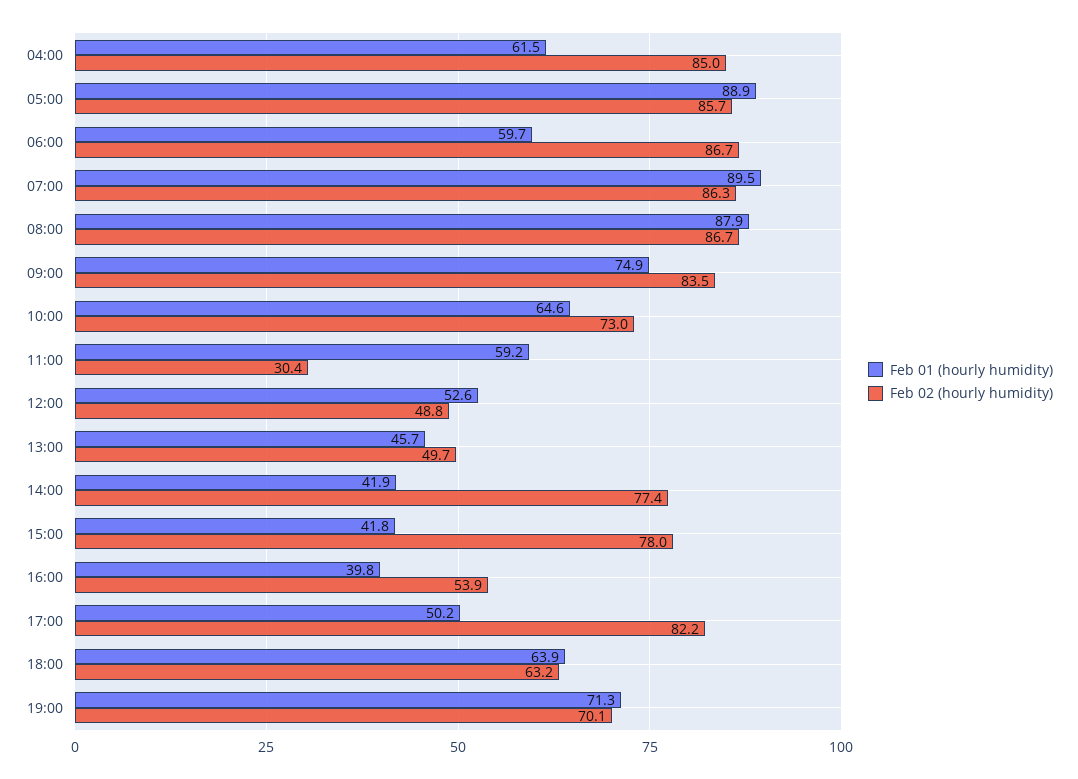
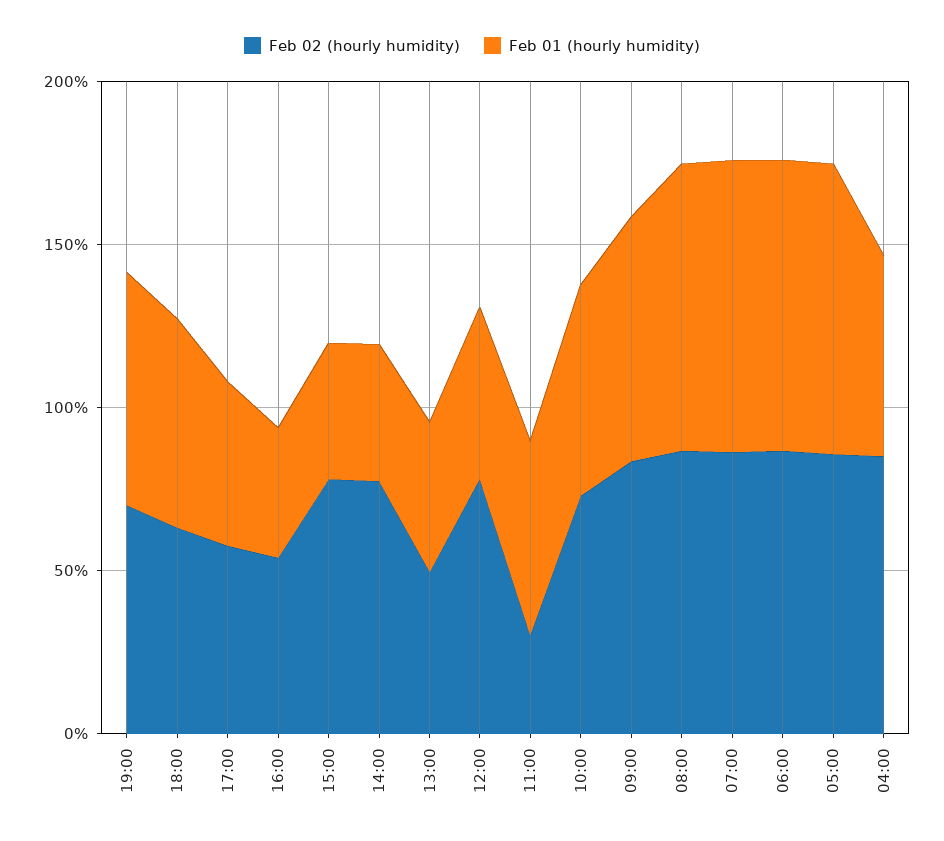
Feb 01 (hourly humidity), 06:00: 59.7 -> 90
Feb 02 (hourly humidity), 12:00: 48.8 -> 80
Feb 02 (hourly humidity), 17:00: 82.2 -> 60

